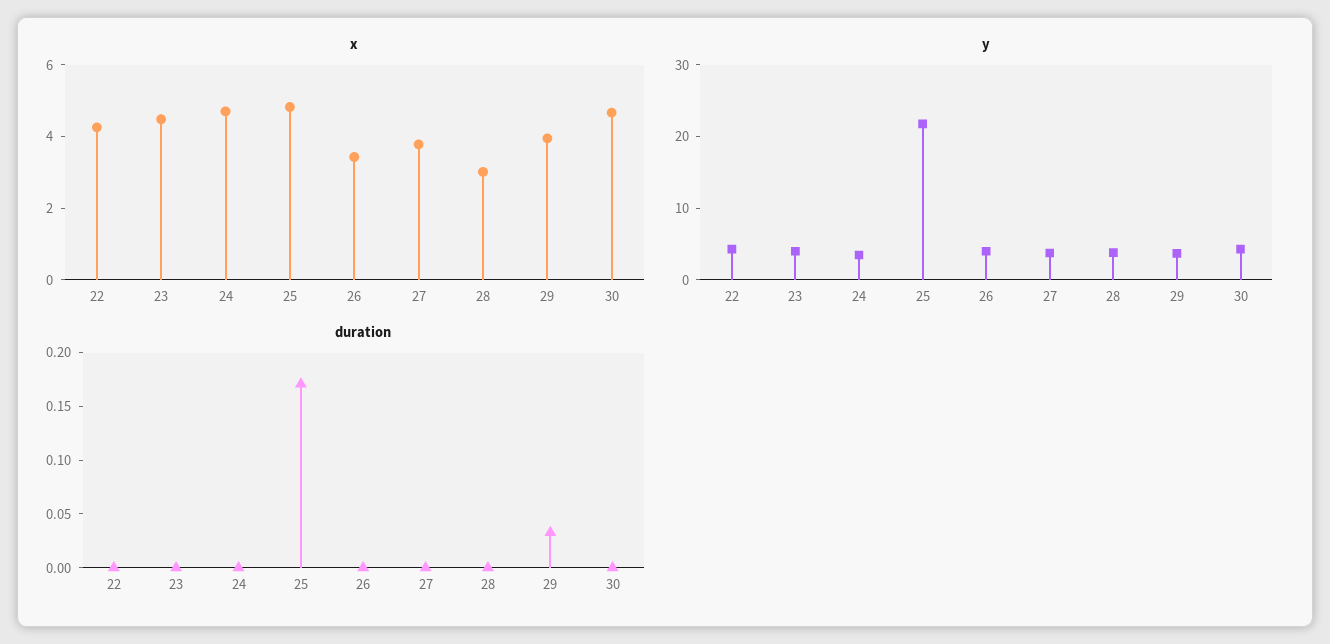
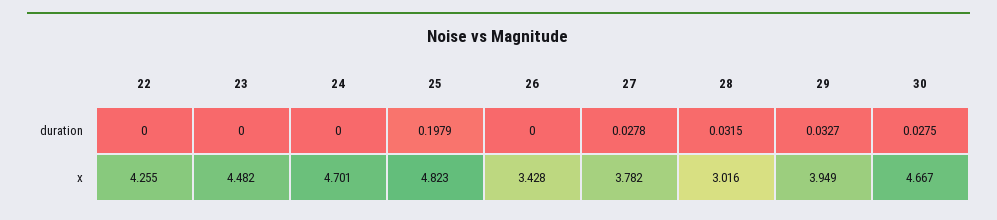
y, 22: 4 -> none
y, 23: 4 -> none
y, 24: 4 -> none
y, 25: 22 -> none
y, 26: 4 -> none
y, 27: 4 -> none
y, 28: 4 -> none
y, 29: 4 -> none
y, 30: 4 -> none
duration, 25: 0.17 -> 0.1979
duration, 27: 0 -> 0.0278
duration, 28: 0 -> 0.0315
duration, 30: 0 -> 0.0275

